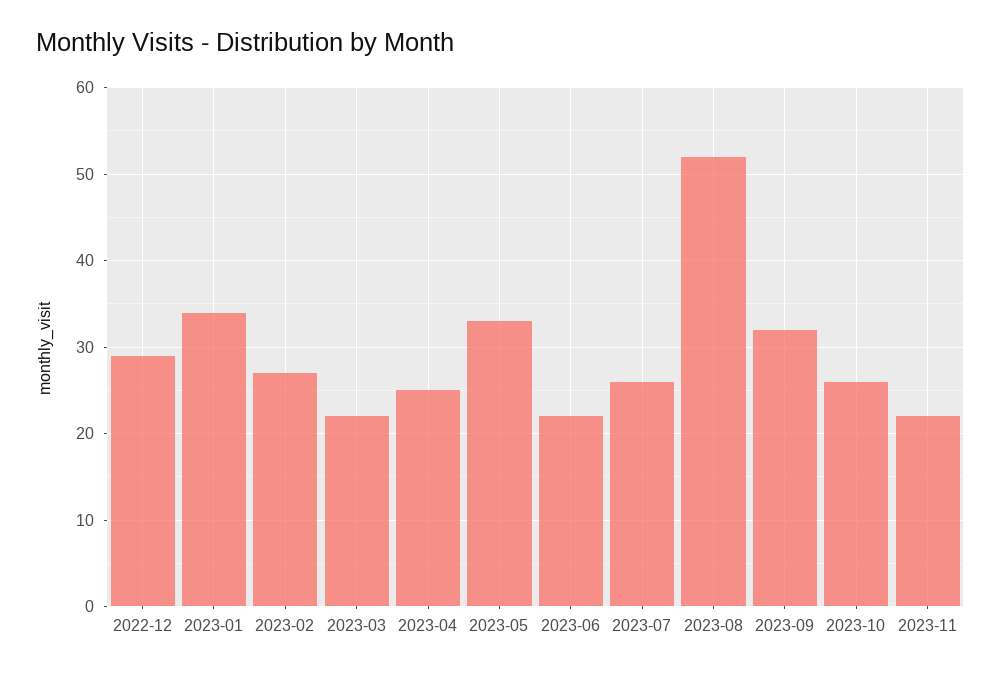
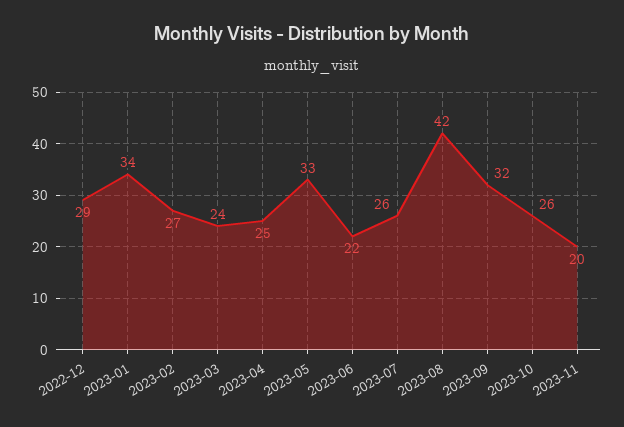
2023-03: 22 -> 24
2023-08: 52 -> 42
2023-11: 22 -> 20

